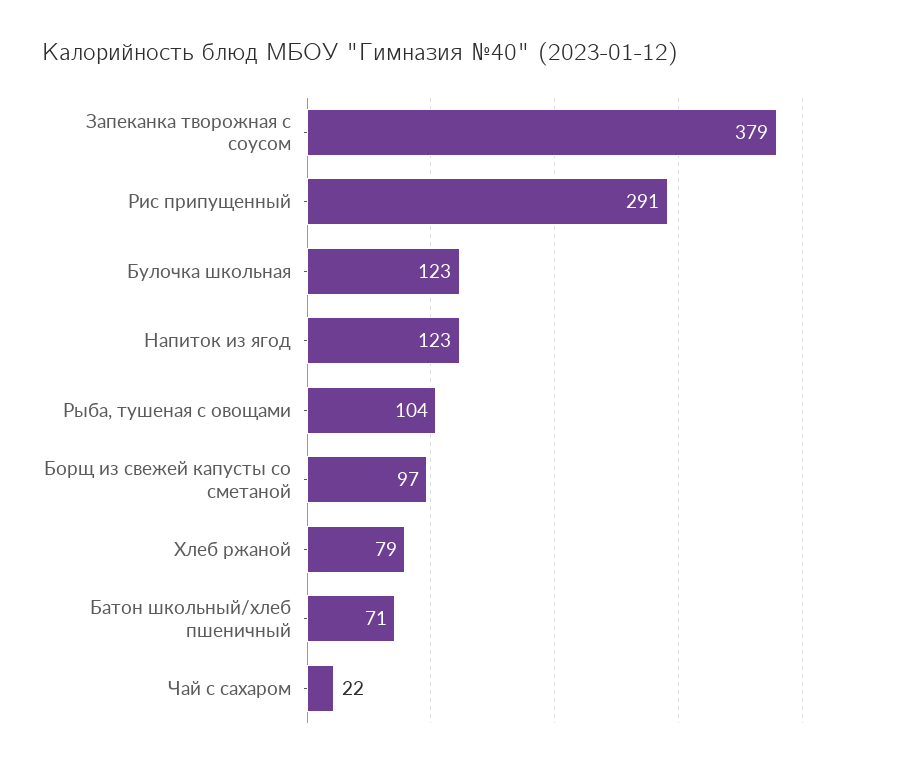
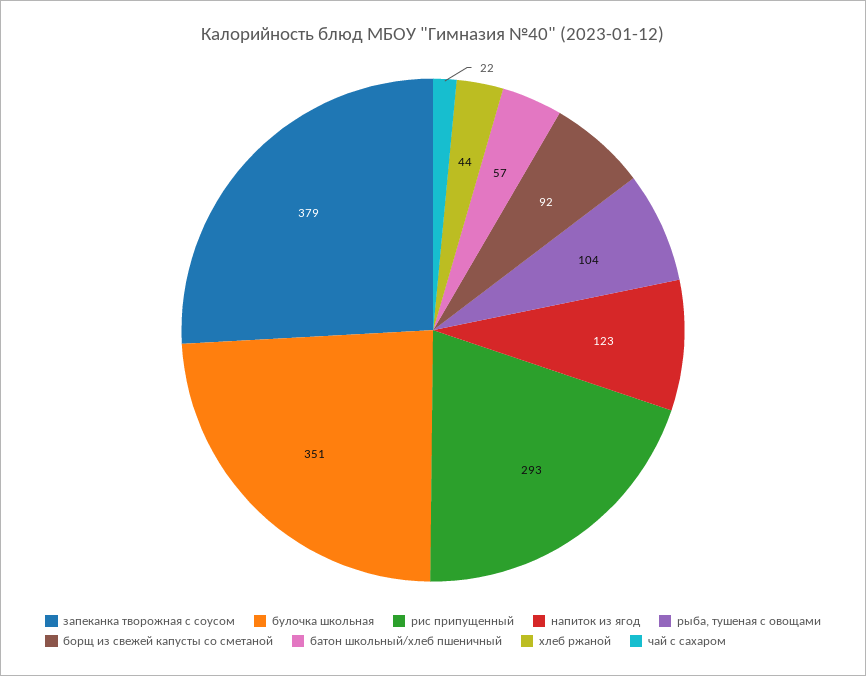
Рис припущенный: 291 -> 293
Булочка школьная: 123 -> 351
Борщ из свежей капусты со сметаной: 97 -> 92
Хлеб ржаной: 79 -> 44
Батон школьный/хлеб пшеничный: 71 -> 57

